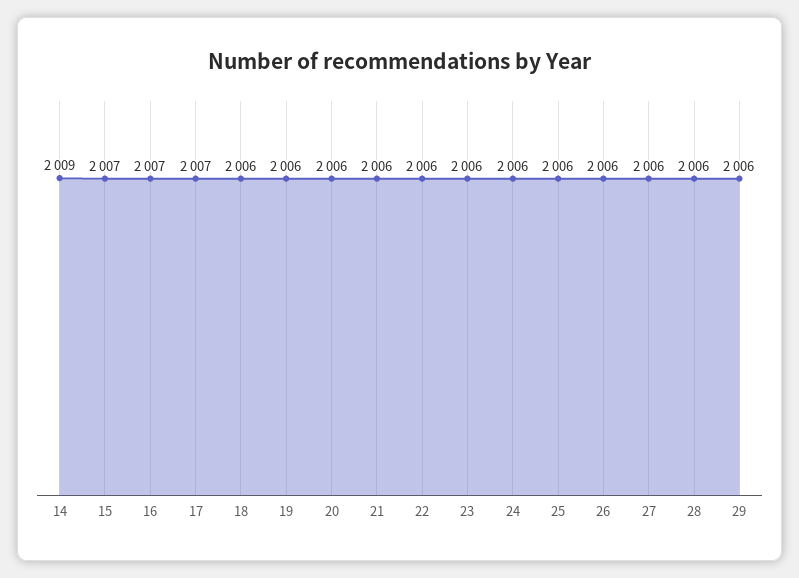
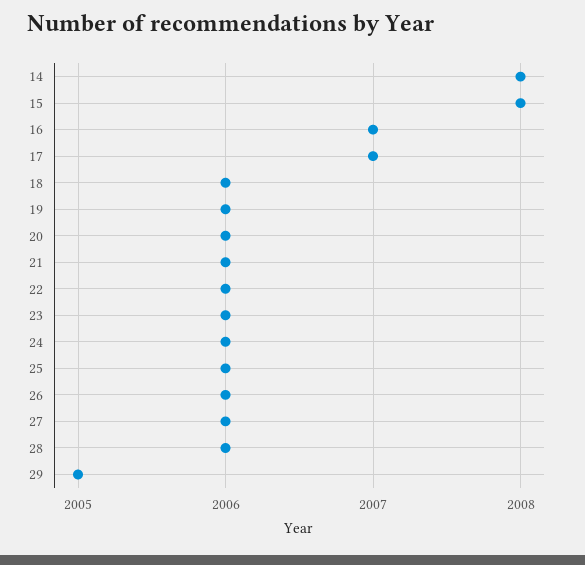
14: 2009 -> 2008
15: 2007 -> 2008
29: 2006 -> 2005

